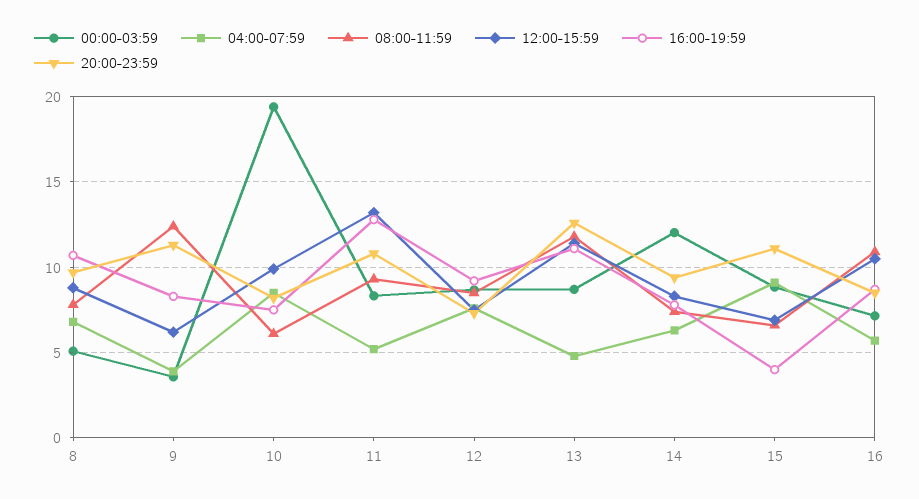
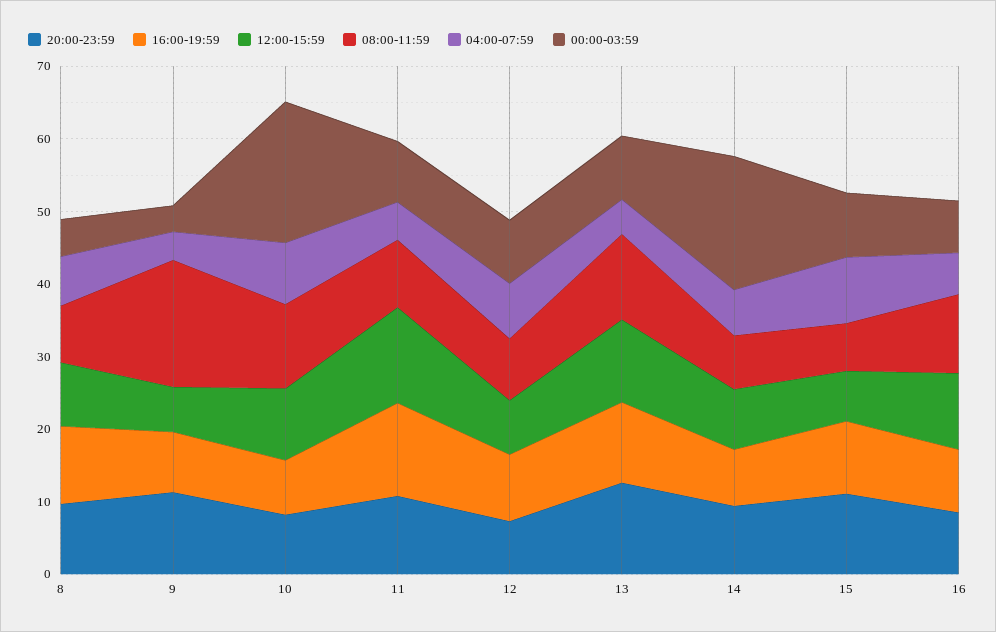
08:00-11:59, 9: 12.5 -> 18
08:00-11:59, 10: 6 -> 12
00:00-03:59, 14: 12 -> 18
16:00-19:59, 15: 4 -> 10

